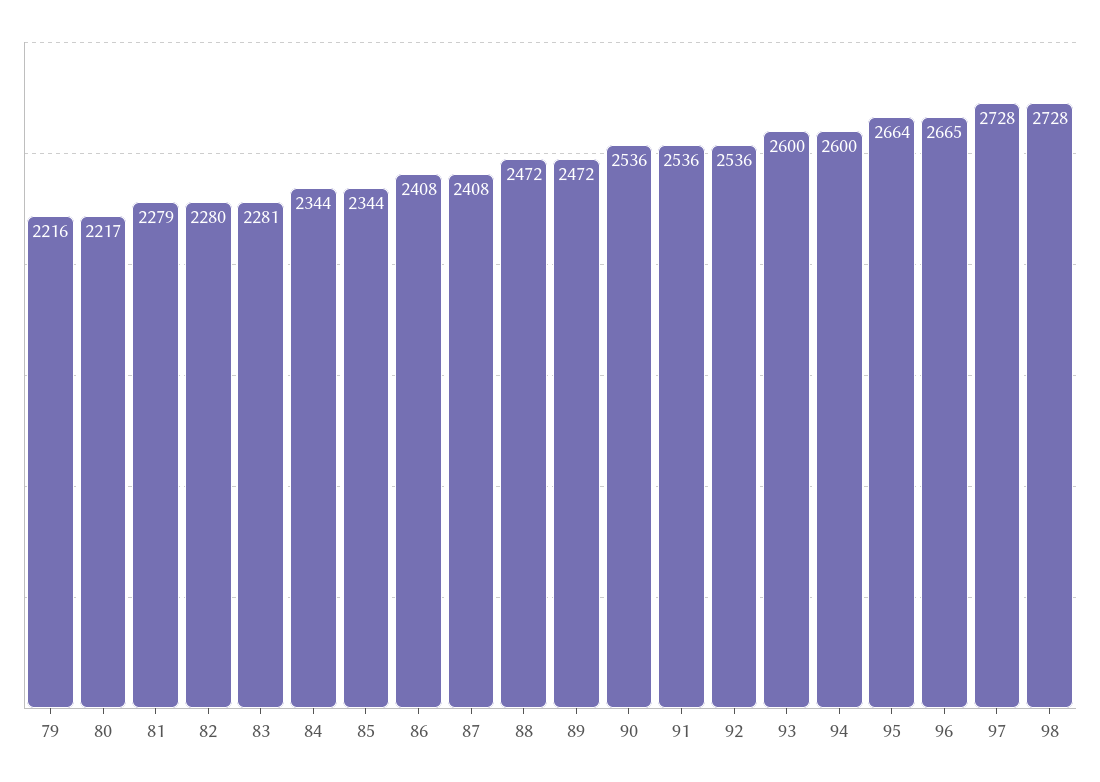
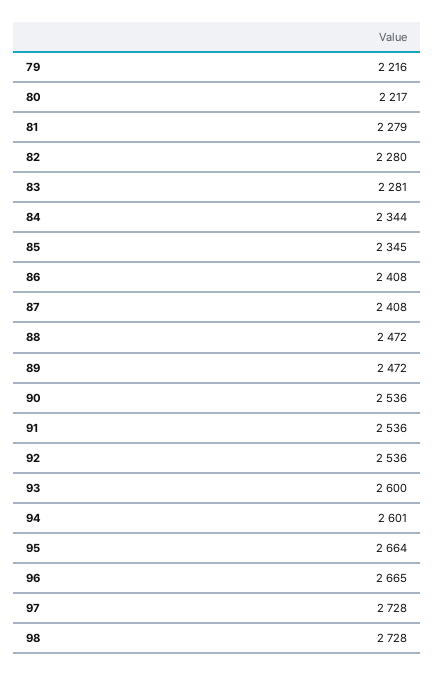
85: 2344 -> 2345
94: 2600 -> 2601

